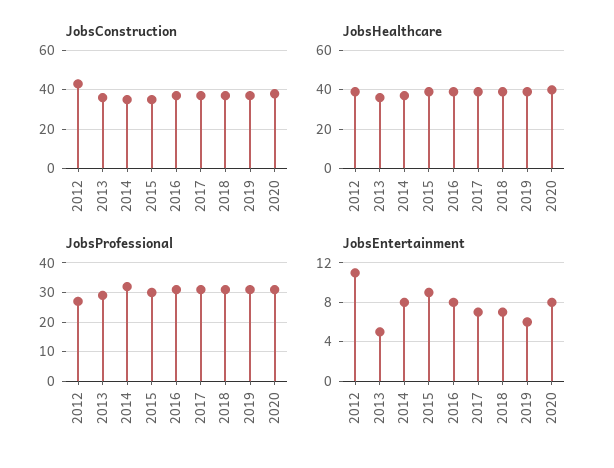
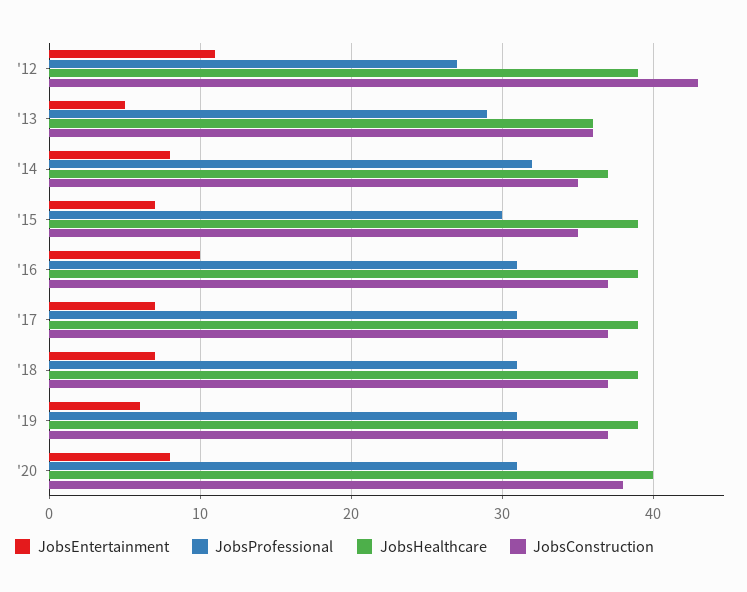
JobsEntertainment, 2015: 9 -> 7
JobsEntertainment, 2016: 8 -> 10

